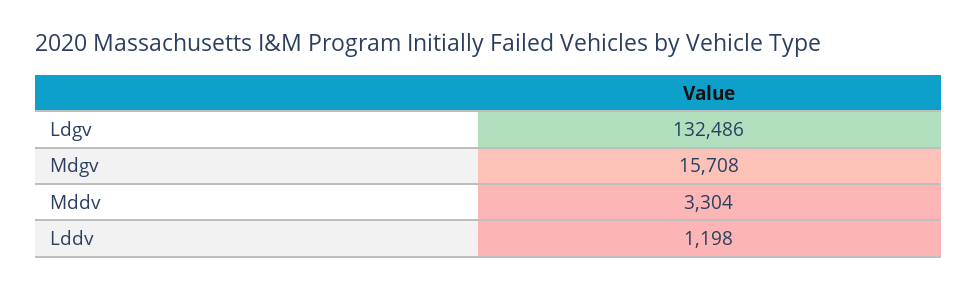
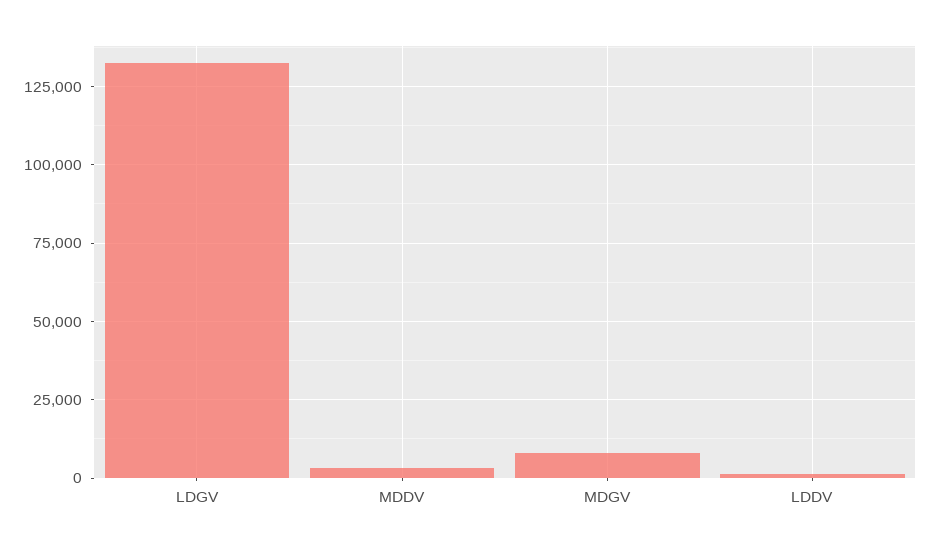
Mdgv: 15708 -> 7500

